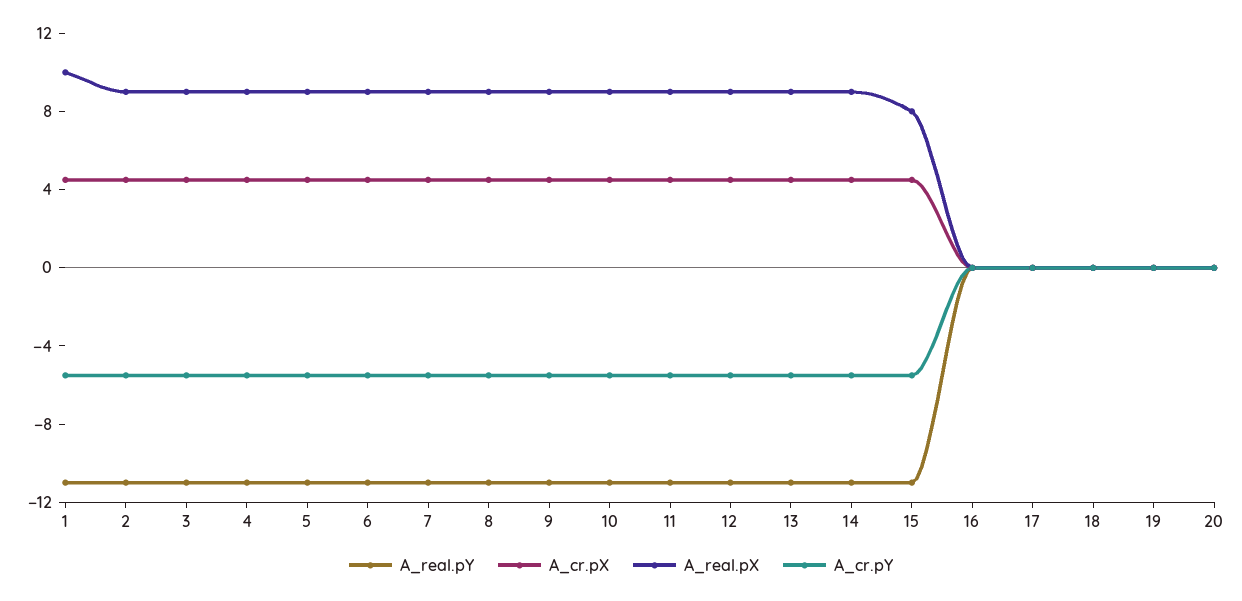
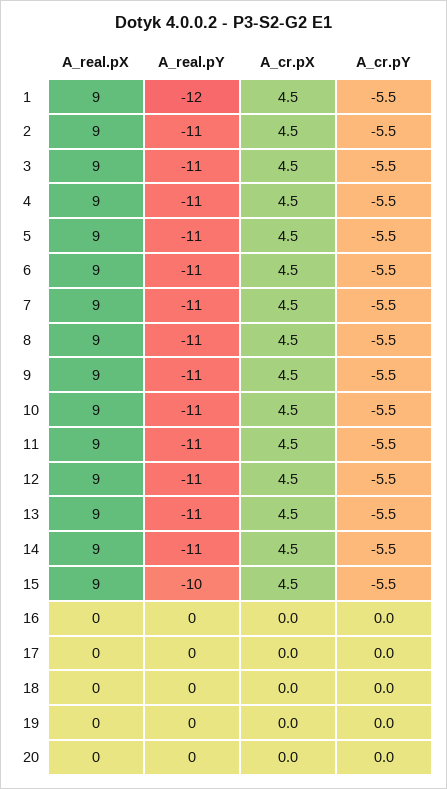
A_real.pY, 1: -11 -> -12
A_real.pX, 1: 10 -> 9
A_real.pY, 15: -11 -> -10
A_real.pX, 15: 8 -> 9

